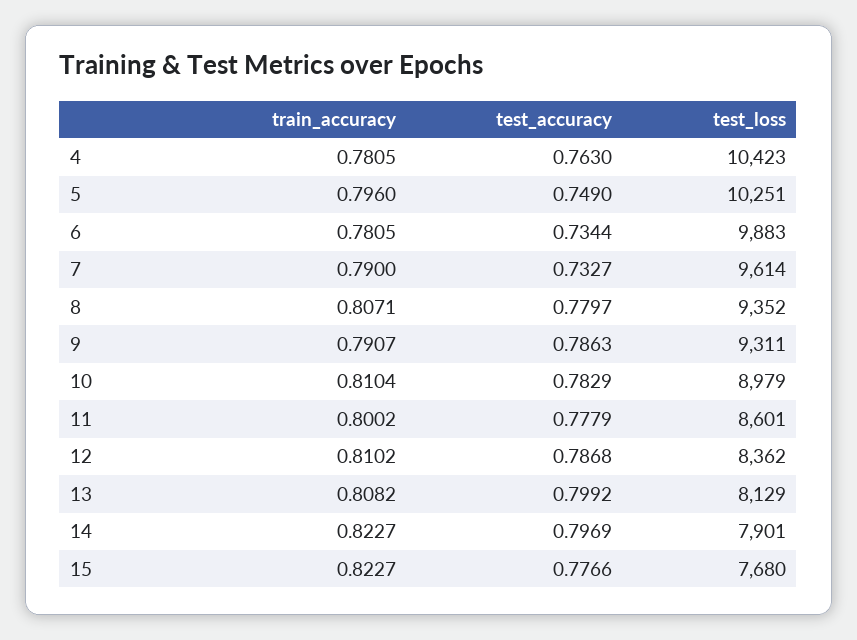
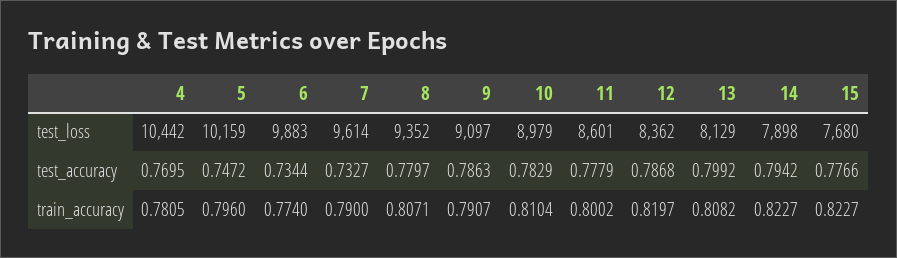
test_accuracy, 4: 0.763 -> 0.7695
test_loss, 4: 10423 -> 10442
test_accuracy, 5: 0.749 -> 0.7472
test_loss, 5: 10251 -> 10159
train_accuracy, 6: 0.7805 -> 0.774
test_loss, 9: 9311 -> 9097
train_accuracy, 12: 0.8102 -> 0.8197
test_accuracy, 14: 0.7969 -> 0.7942
test_loss, 14: 7901 -> 7898

